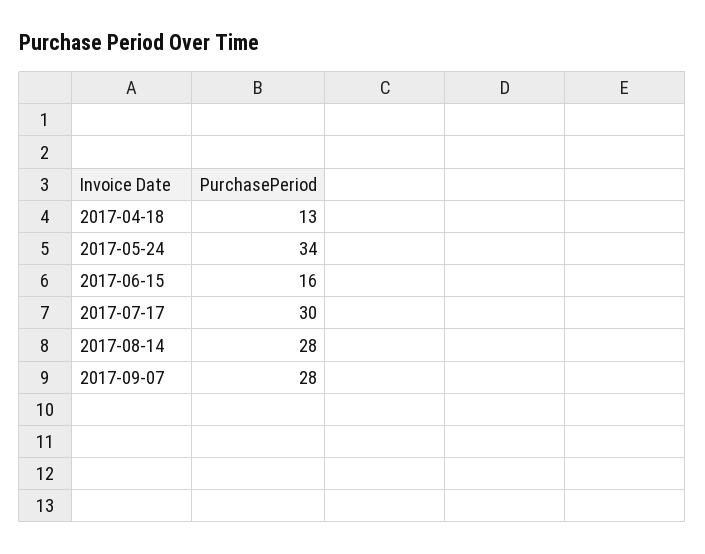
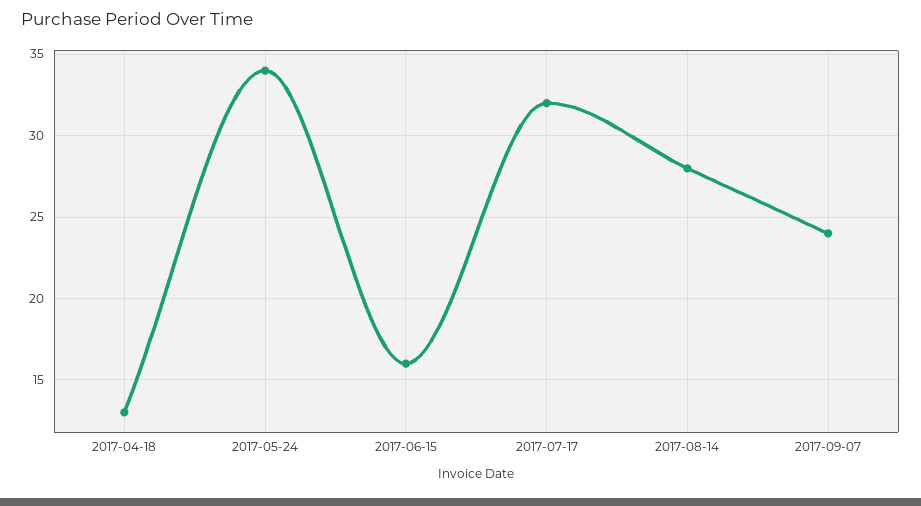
2017-07-17: 30 -> 32
2017-09-07: 28 -> 24

